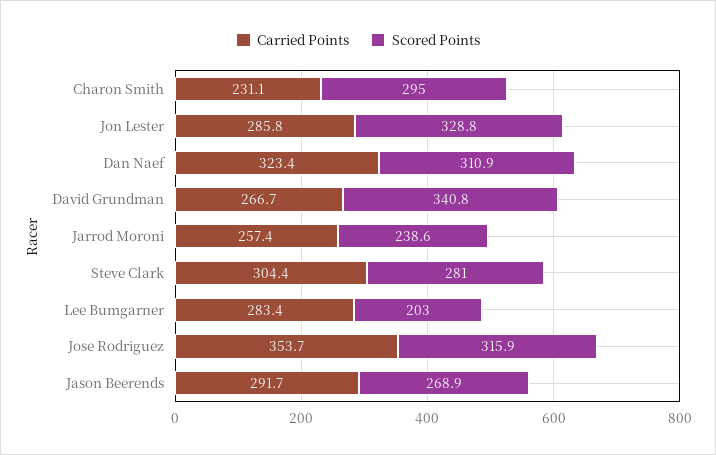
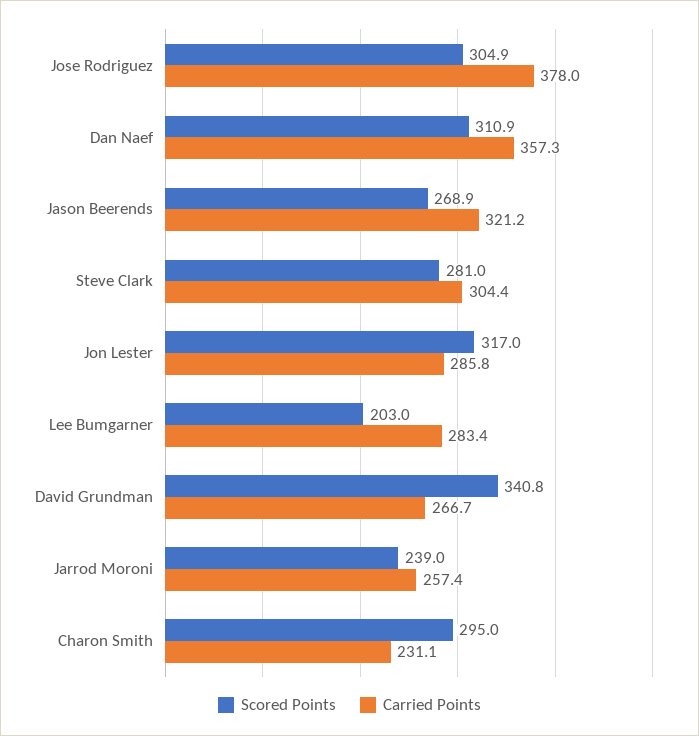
Scored Points, Jon Lester: 328.8 -> 317
Carried Points, Dan Naef: 323.4 -> 357.3
Scored Points, Jarrod Moroni: 238.6 -> 239
Carried Points, Jose Rodriguez: 353.7 -> 378
Scored Points, Jose Rodriguez: 315.9 -> 304.9
Carried Points, Jason Beerends: 291.7 -> 321.2

